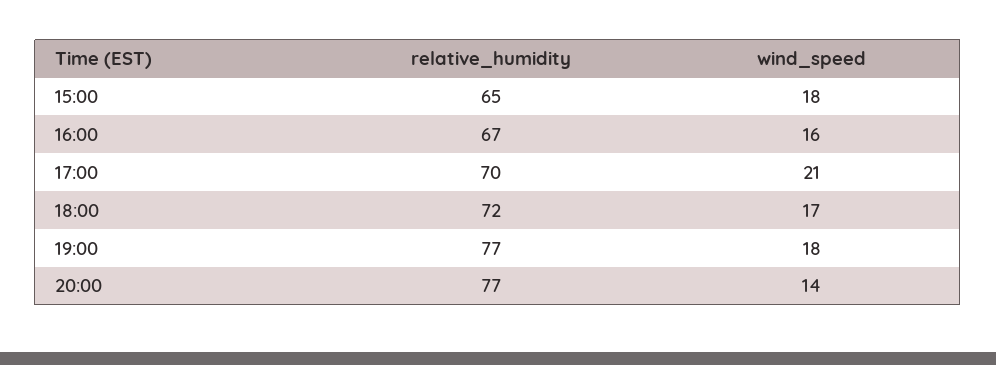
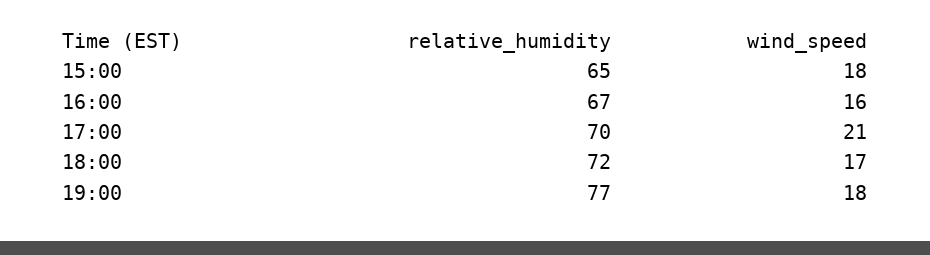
relative_humidity, 20:00: 77 -> none
wind_speed, 20:00: 14 -> none

